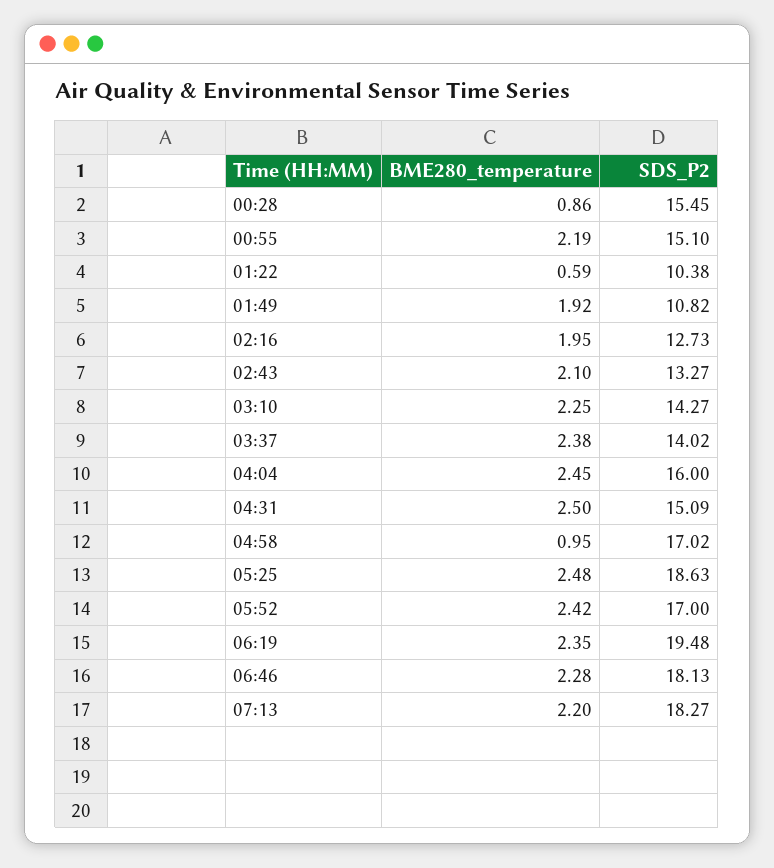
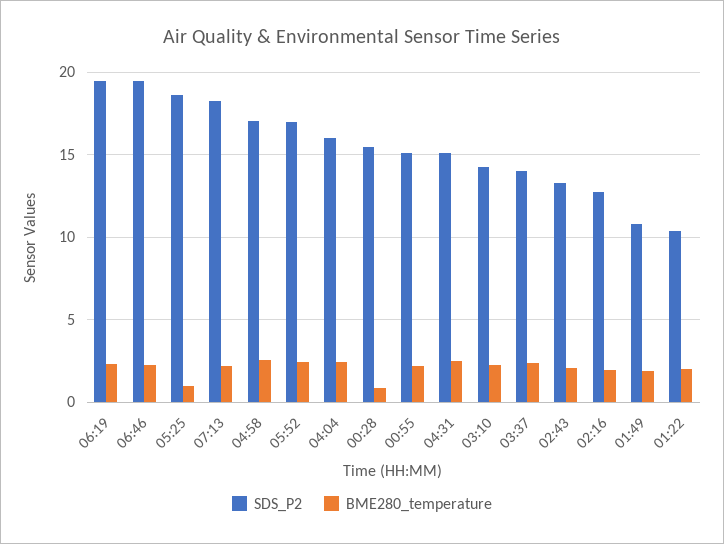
BME280_temperature, 01:22: 0.59 -> 2
BME280_temperature, 04:58: 0.95 -> 2.5
BME280_temperature, 05:25: 2.48 -> 1
SDS_P2, 06:46: 18.13 -> 19.5

